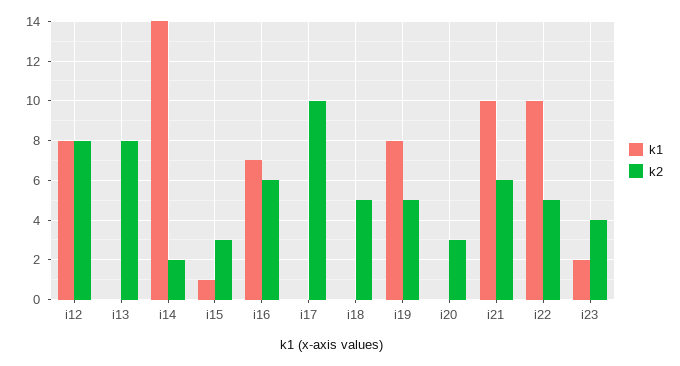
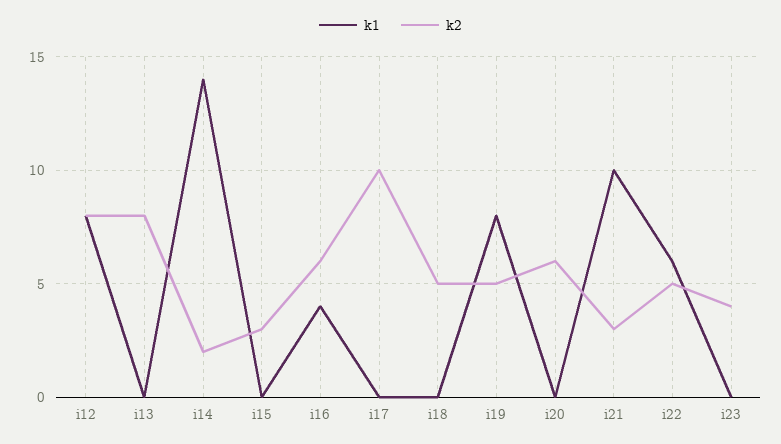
k1, i15: 1 -> 0
k1, i16: 7 -> 4
k2, i20: 3 -> 6
k2, i21: 6 -> 3
k1, i22: 10 -> 6
k1, i23: 2 -> 0

